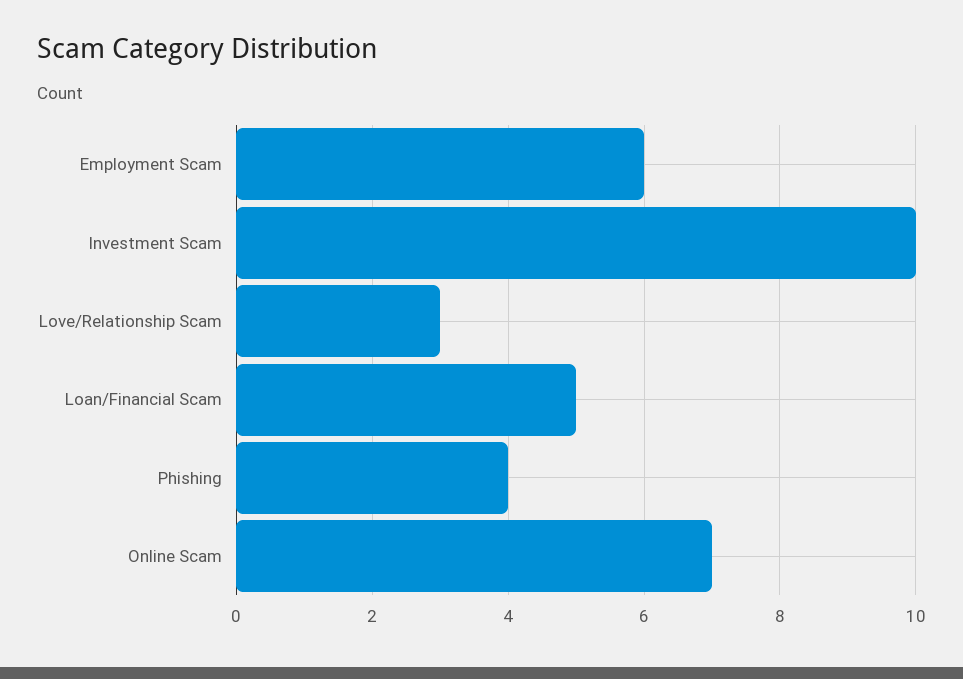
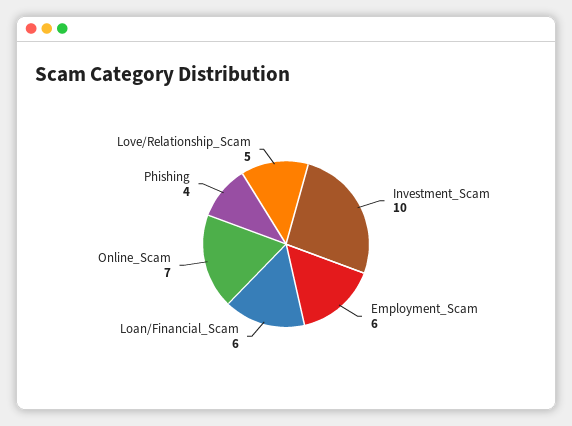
Love/Relationship Scam: 3 -> 5
Loan/Financial Scam: 5 -> 6

